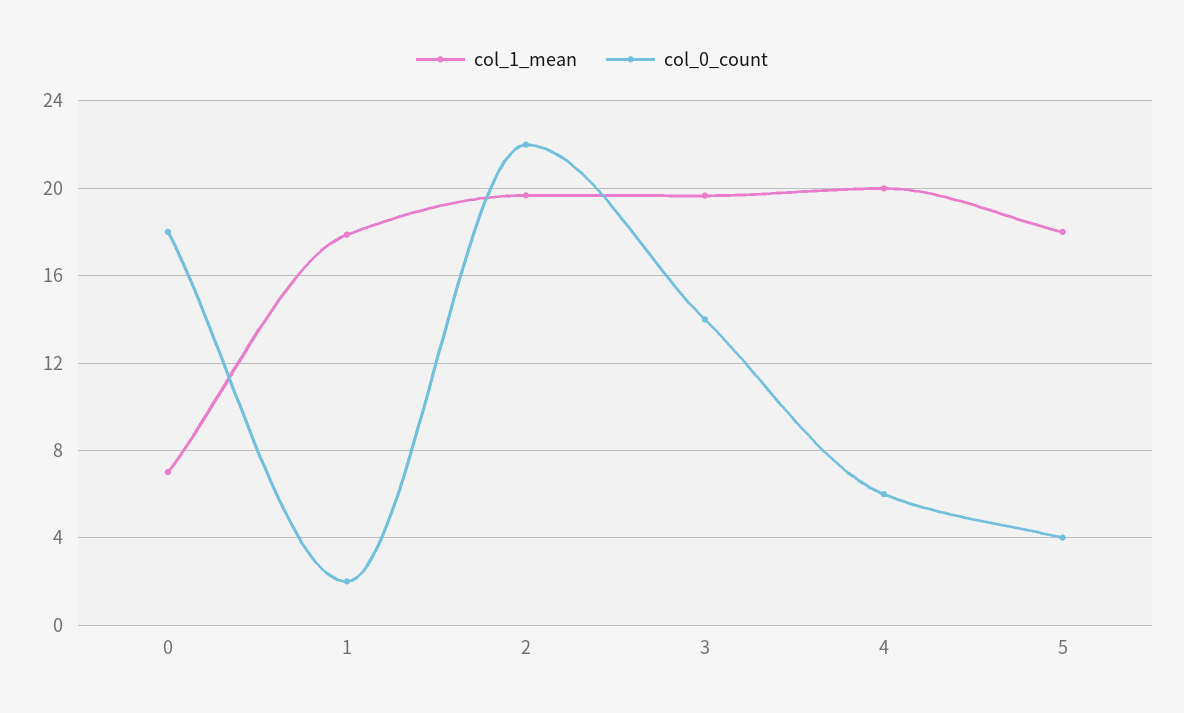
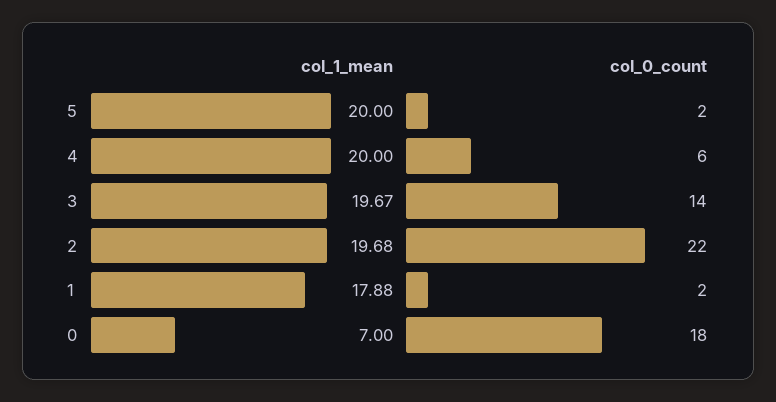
col_1_mean, 5: 18 -> 20
col_0_count, 5: 4 -> 2

